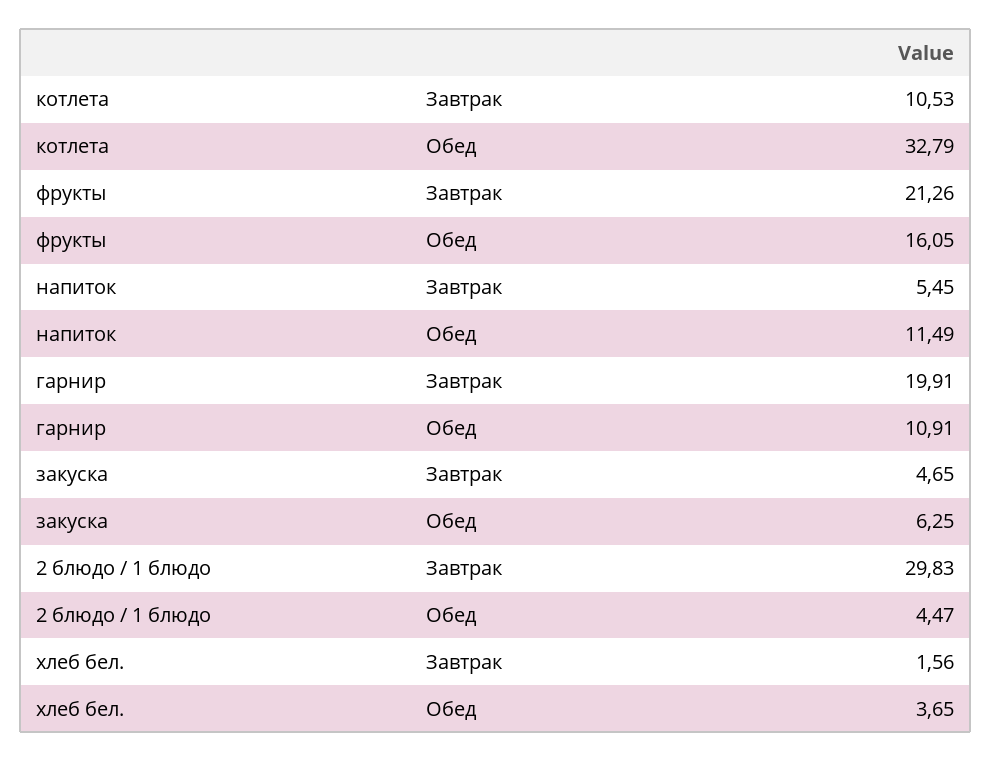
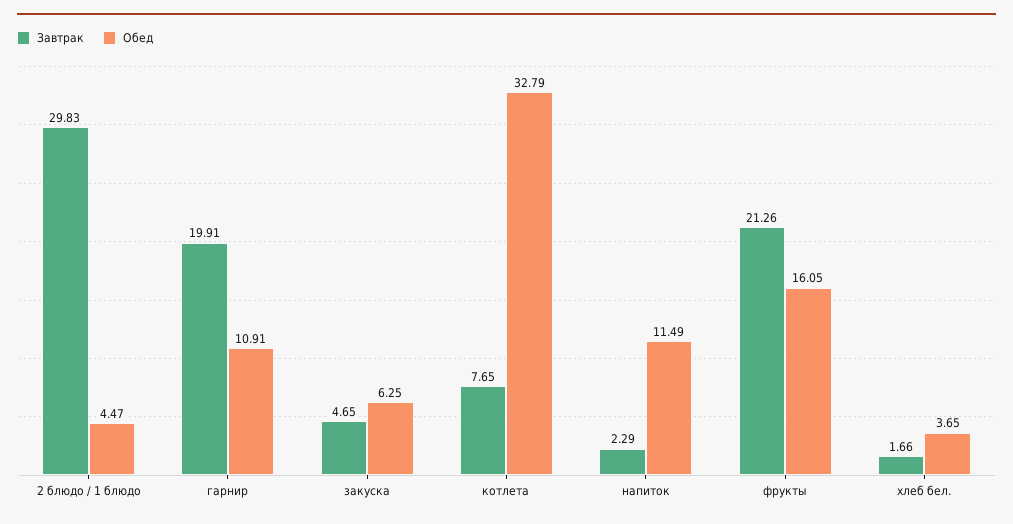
Завтрак, котлета: 10.53 -> 7.65
Завтрак, напиток: 5.45 -> 2.29
Завтрак, хлеб бел.: 1.56 -> 1.66

